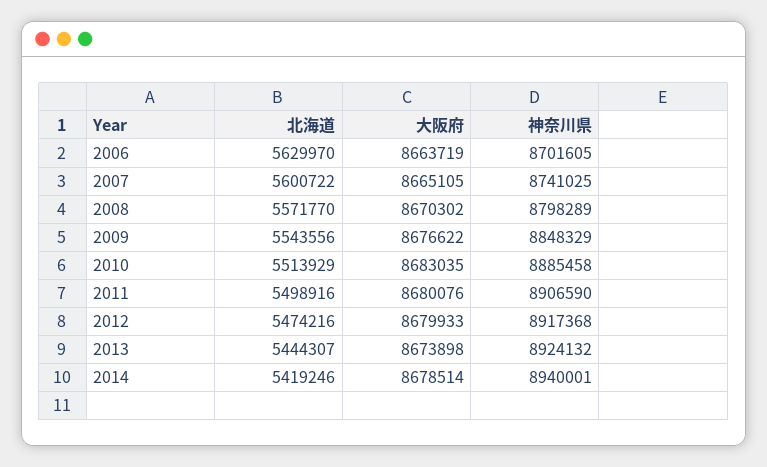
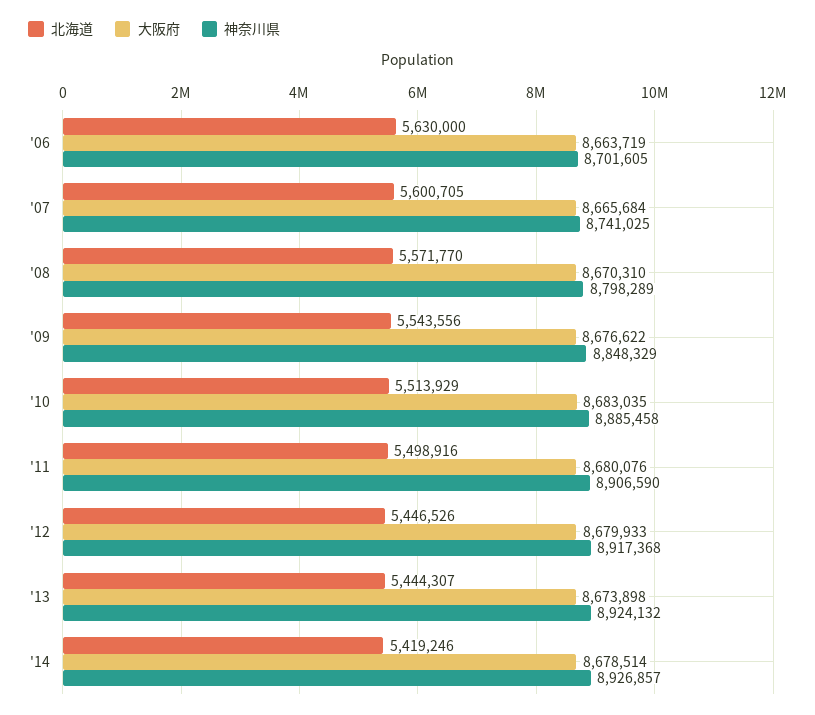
北海道, 2006: 5629970 -> 5630000
北海道, 2007: 5600722 -> 5600705
大阪府, 2007: 8665105 -> 8665684
大阪府, 2008: 8670302 -> 8670310
北海道, 2012: 5474216 -> 5446526
神奈川県, 2014: 8940001 -> 8926857

